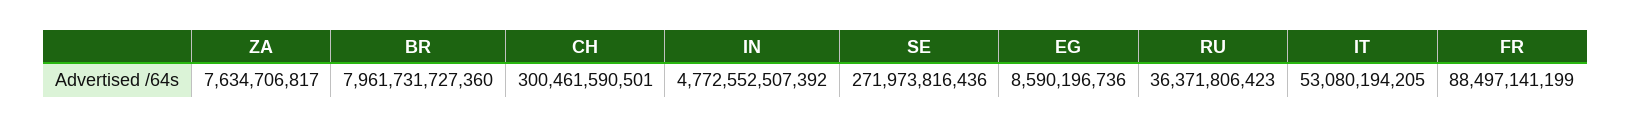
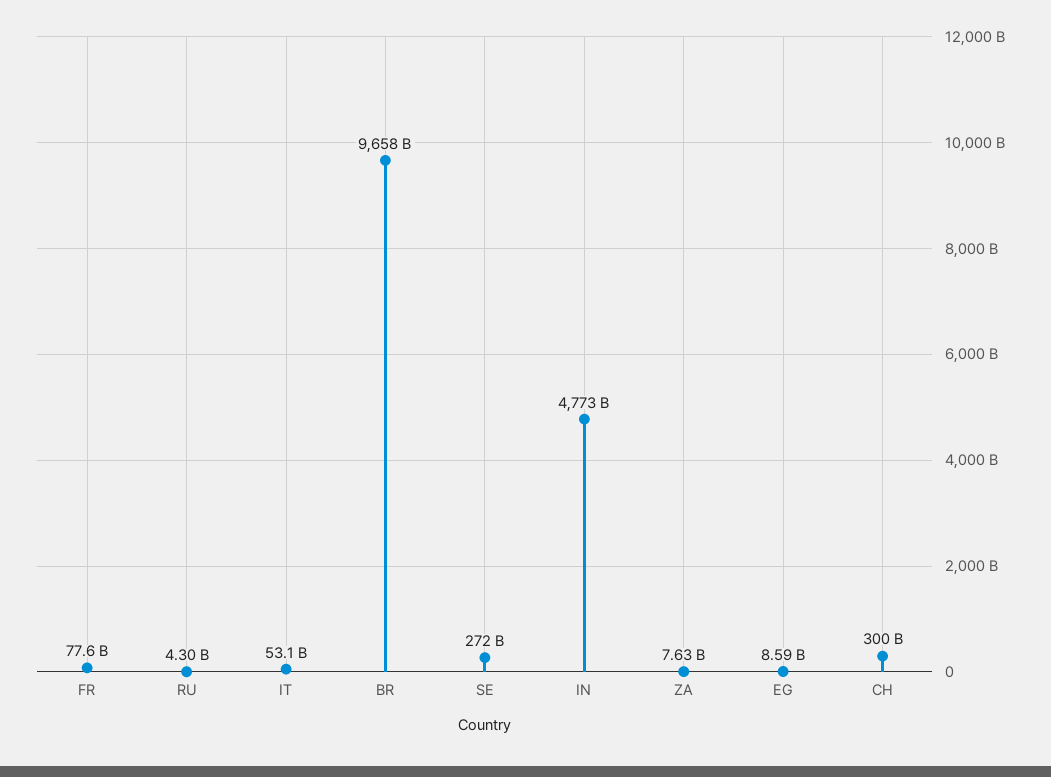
BR: 7961731727360 -> 9658000000000
RU: 36371806423 -> 4300000000
FR: 88497141199 -> 77600000000

